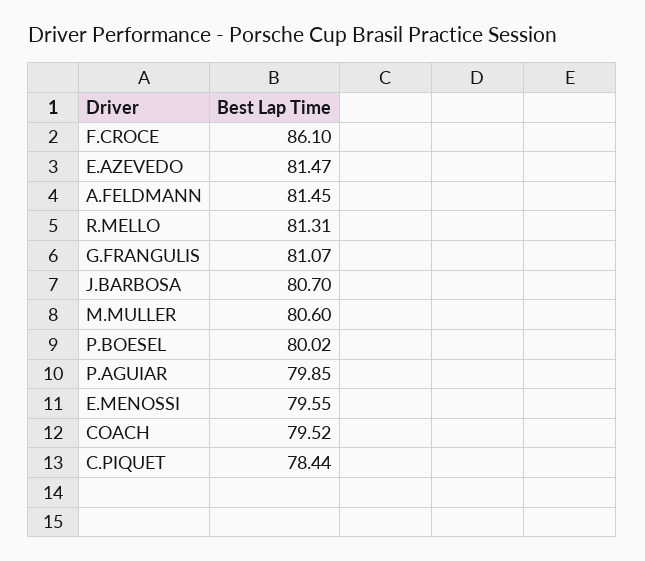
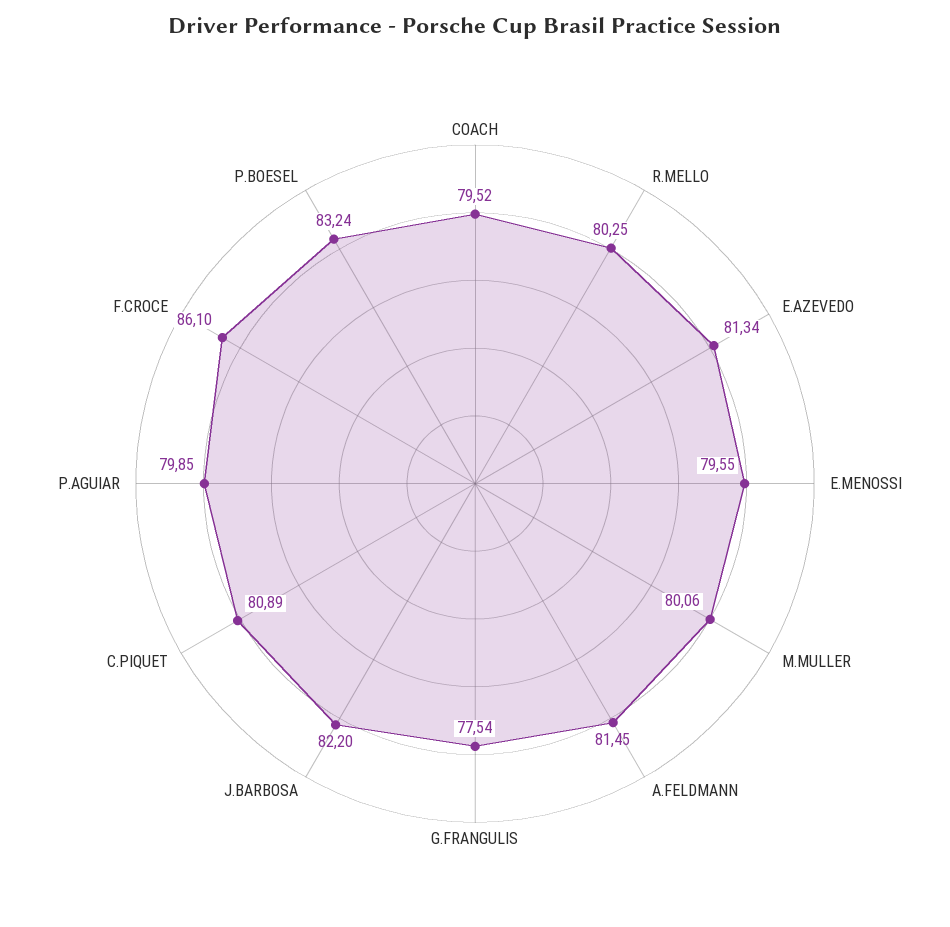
E.AZEVEDO: 81.47 -> 81.34
R.MELLO: 81.31 -> 80.25
G.FRANGULIS: 81.07 -> 77.54
J.BARBOSA: 80.7 -> 82.2
M.MULLER: 80.6 -> 80.06
P.BOESEL: 80.02 -> 83.24
C.PIQUET: 78.44 -> 80.89

